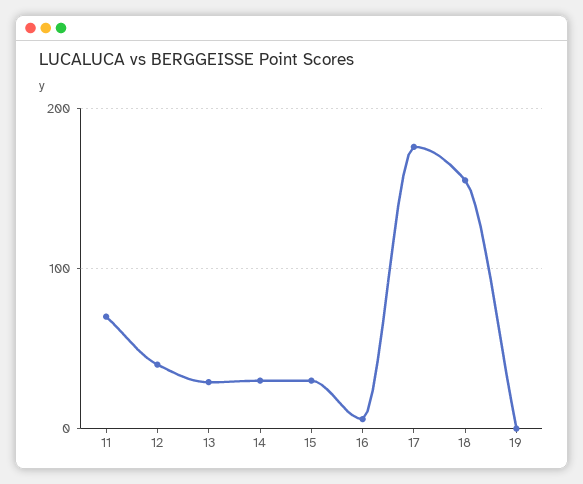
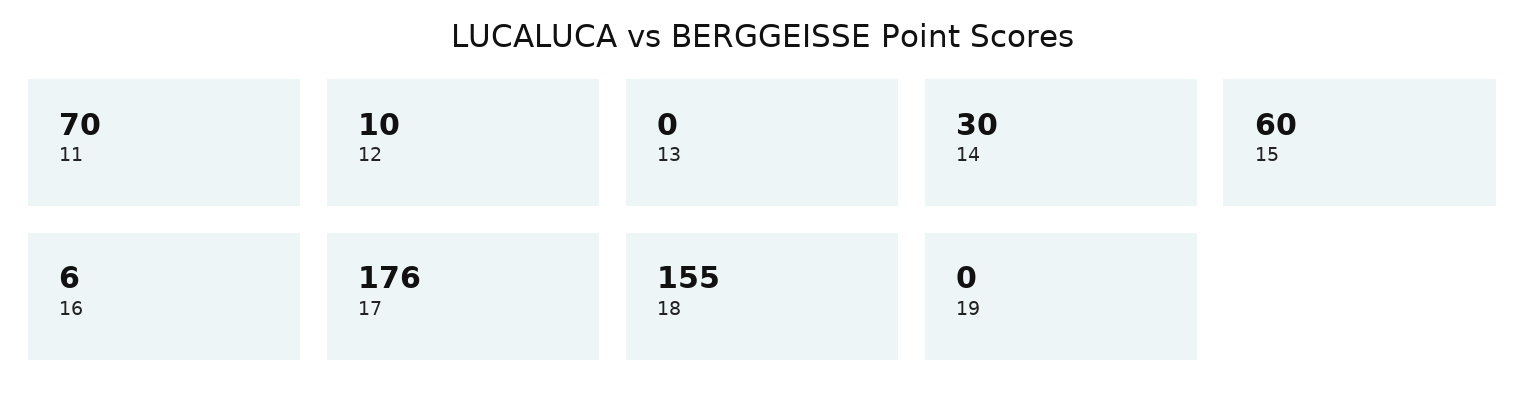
12: 40 -> 10
13: 30 -> 0
15: 30 -> 60

